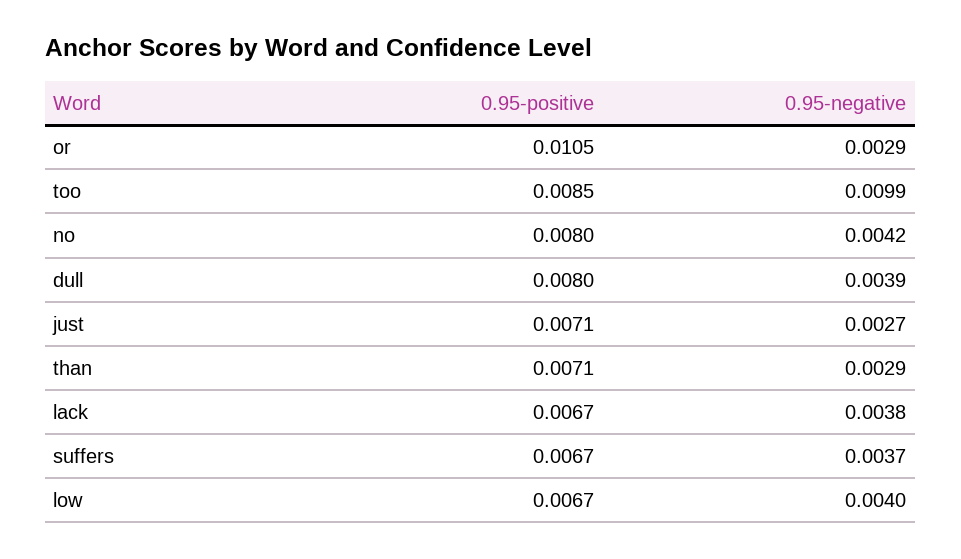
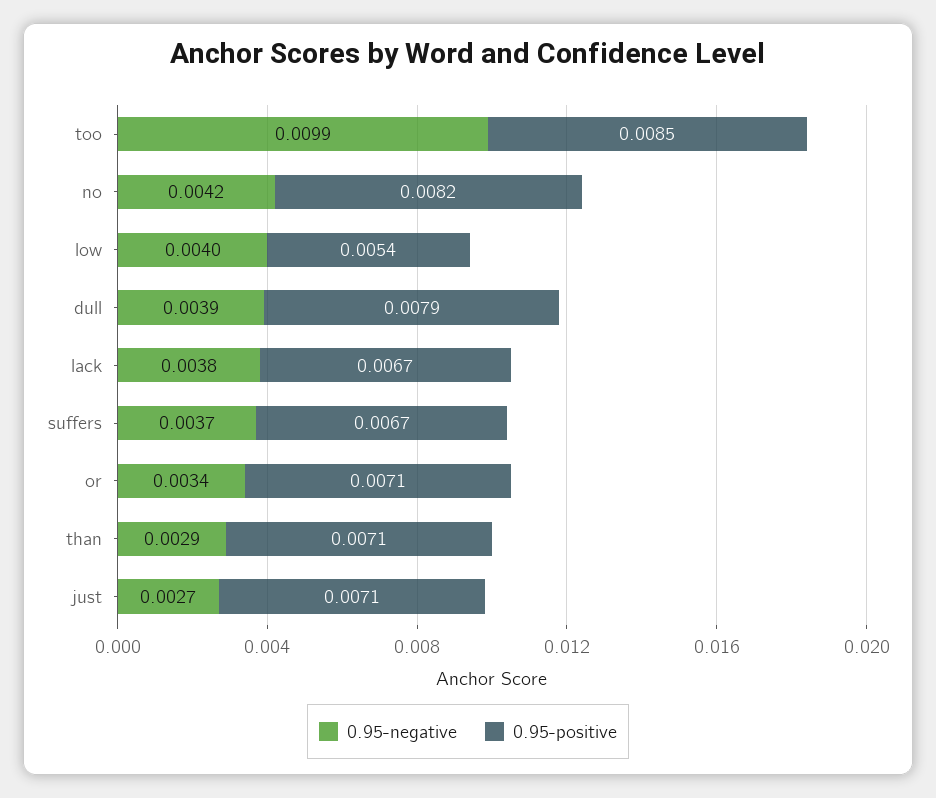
0.95-positive, or: 0.0105 -> 0.0071
0.95-negative, or: 0.0029 -> 0.0034
0.95-positive, no: 0.008 -> 0.0082
0.95-positive, dull: 0.008 -> 0.0079
0.95-positive, low: 0.0067 -> 0.0054

